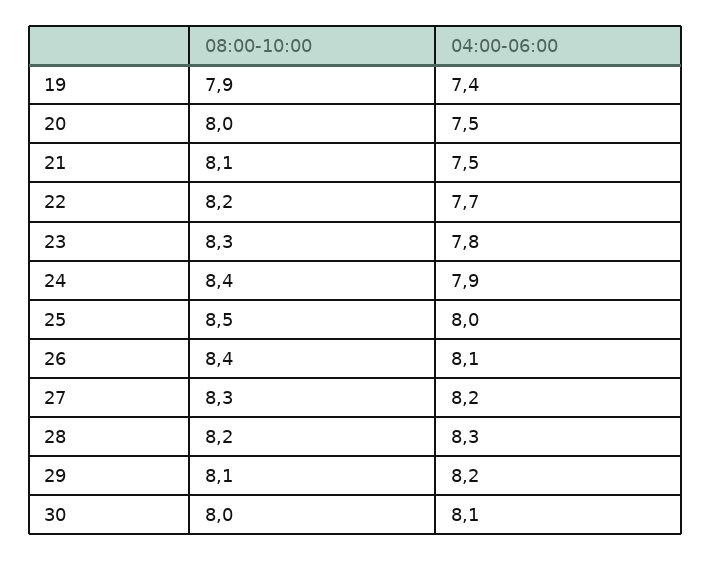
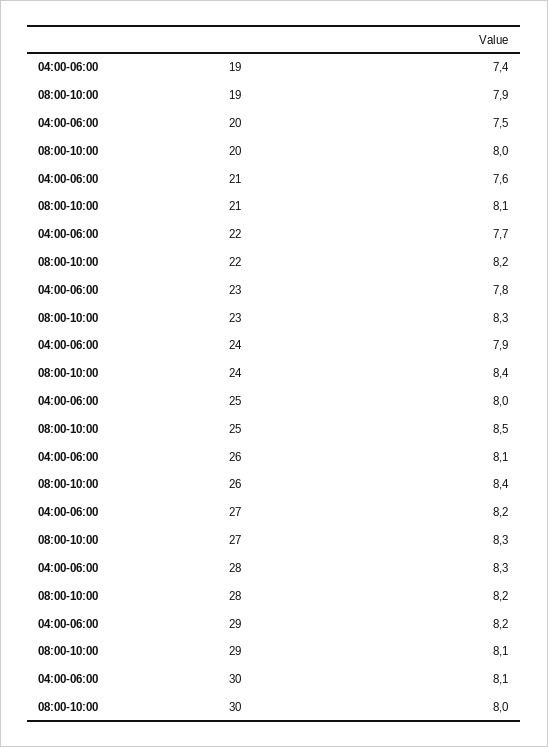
04:00-06:00, 21: 7.5 -> 7.6

